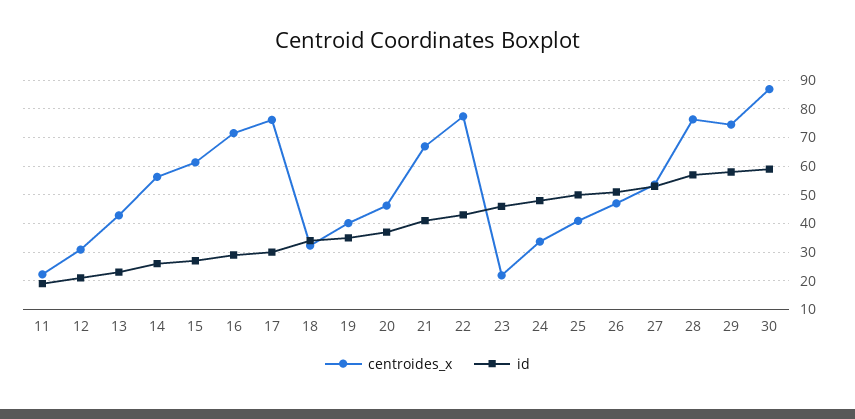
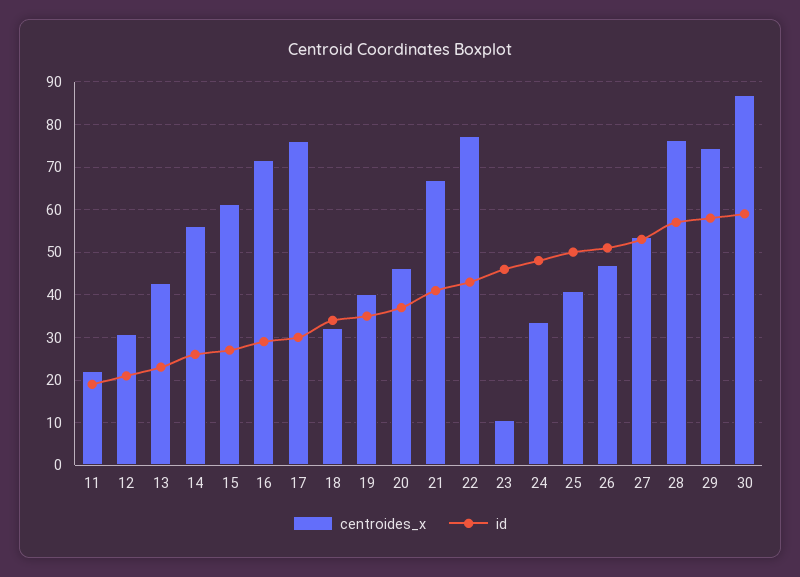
centroides_x, 23: 22.5 -> 10

